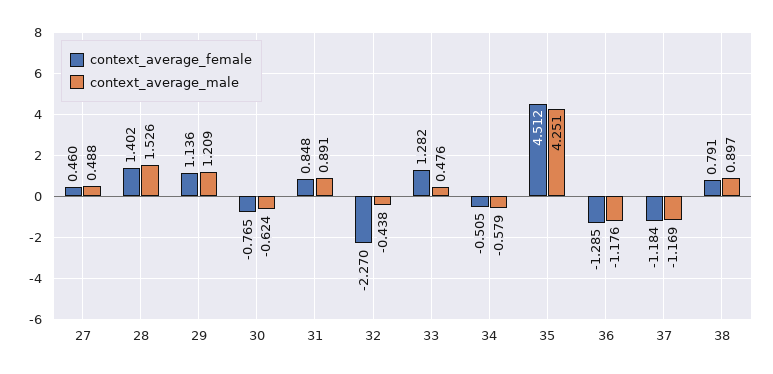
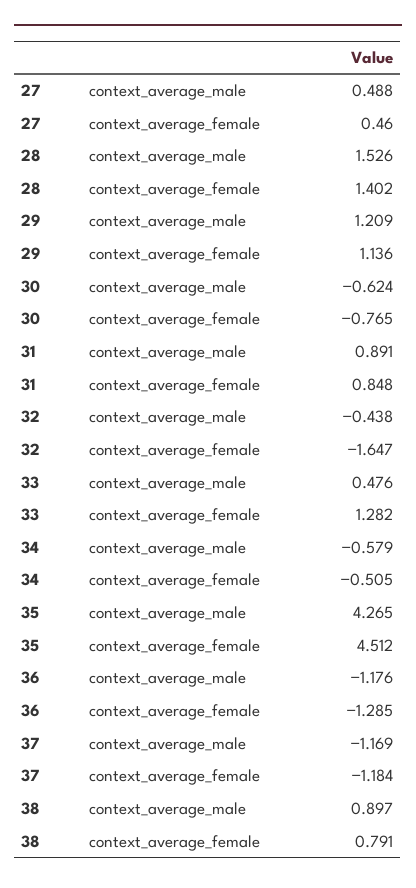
context_average_female, 32: -2.27 -> -1.647
context_average_male, 35: 4.251 -> 4.265

